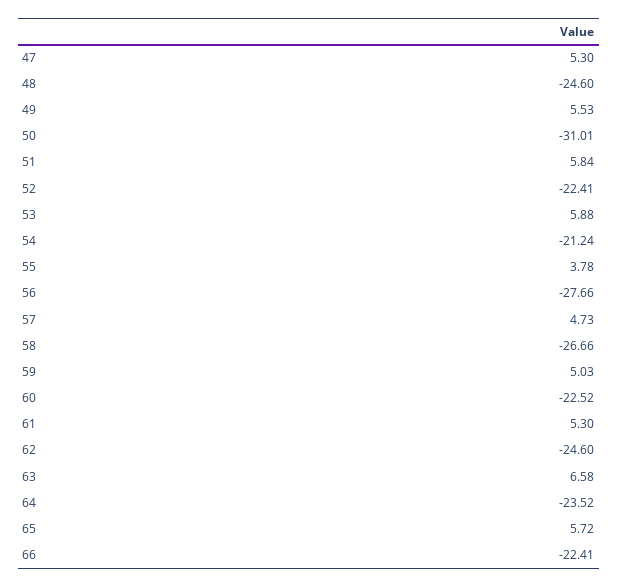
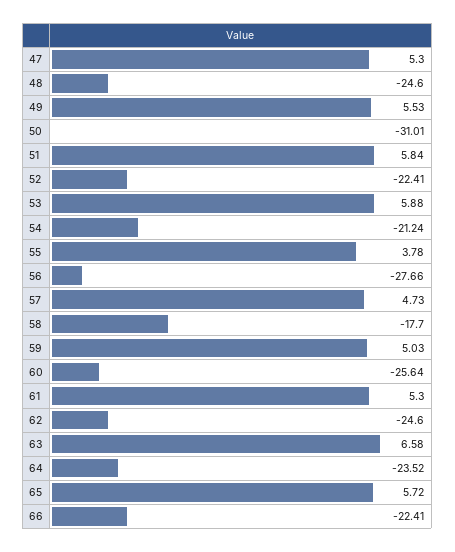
58: -26.66 -> -17.7
60: -22.52 -> -25.64

